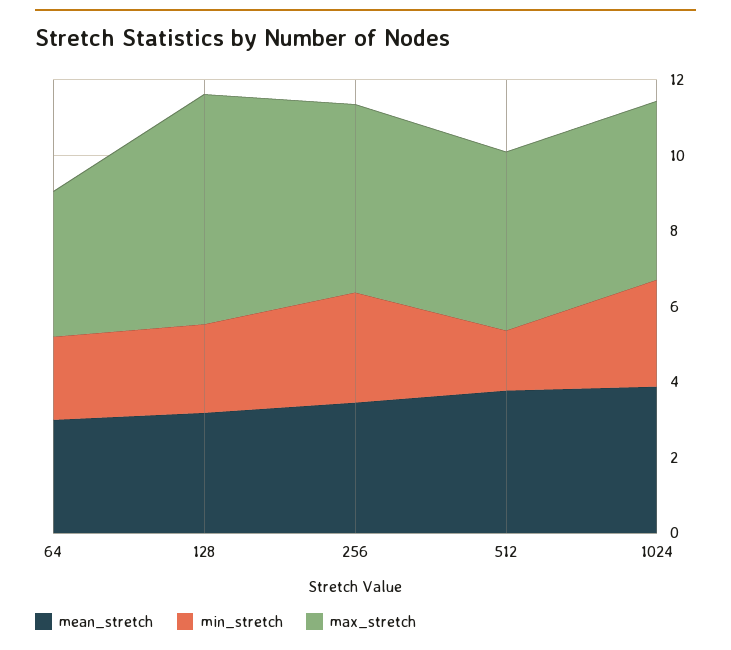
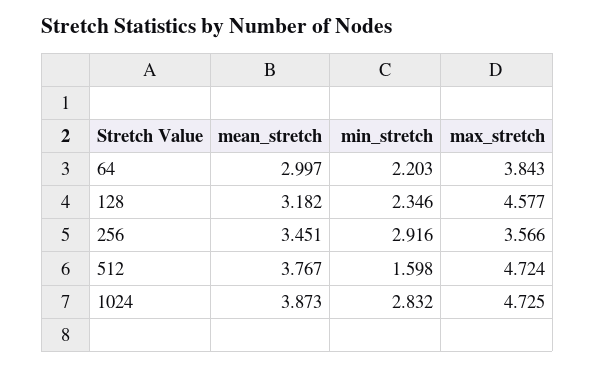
max_stretch, 128: 6 -> 4.577
max_stretch, 256: 5 -> 3.566

